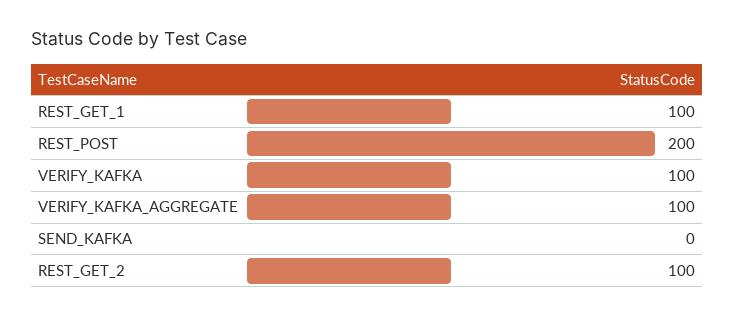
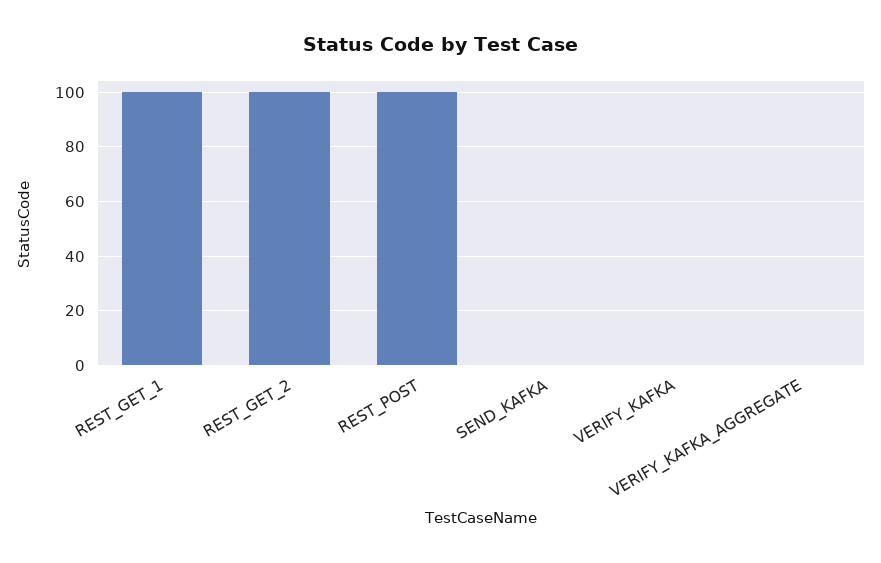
REST_POST: 200 -> 100
VERIFY_KAFKA: 100 -> 0
VERIFY_KAFKA_AGGREGATE: 100 -> 0

